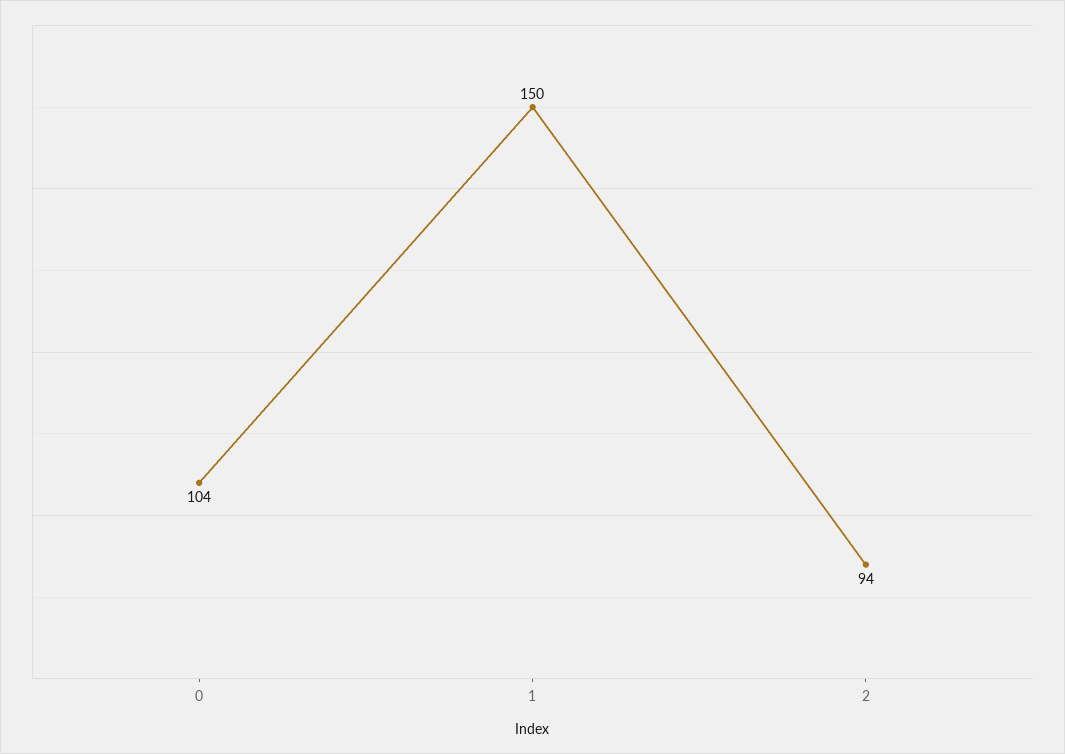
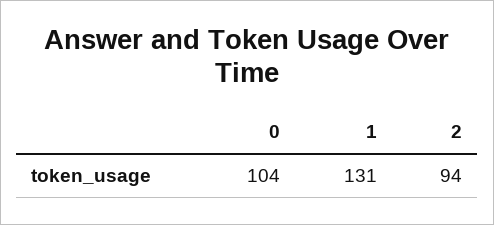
1: 150 -> 131

